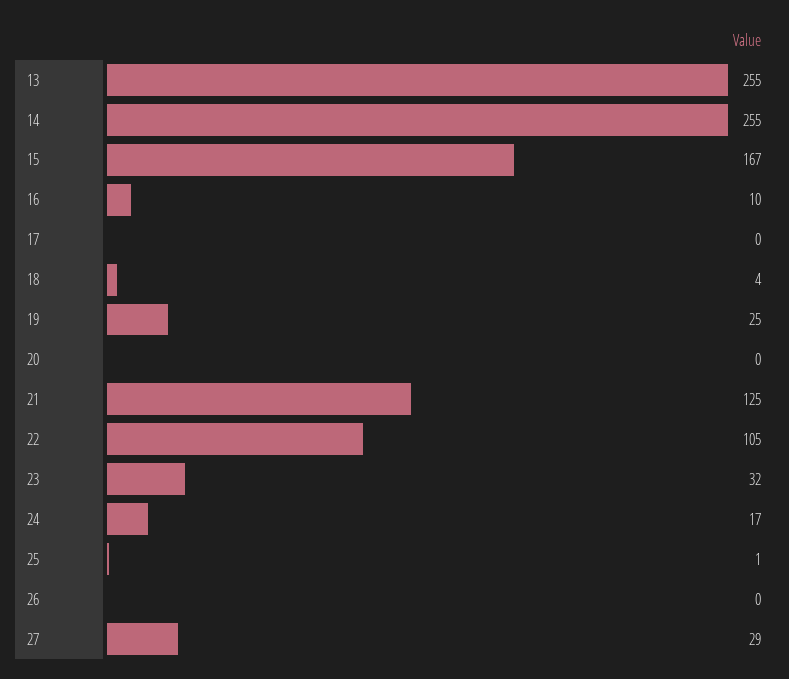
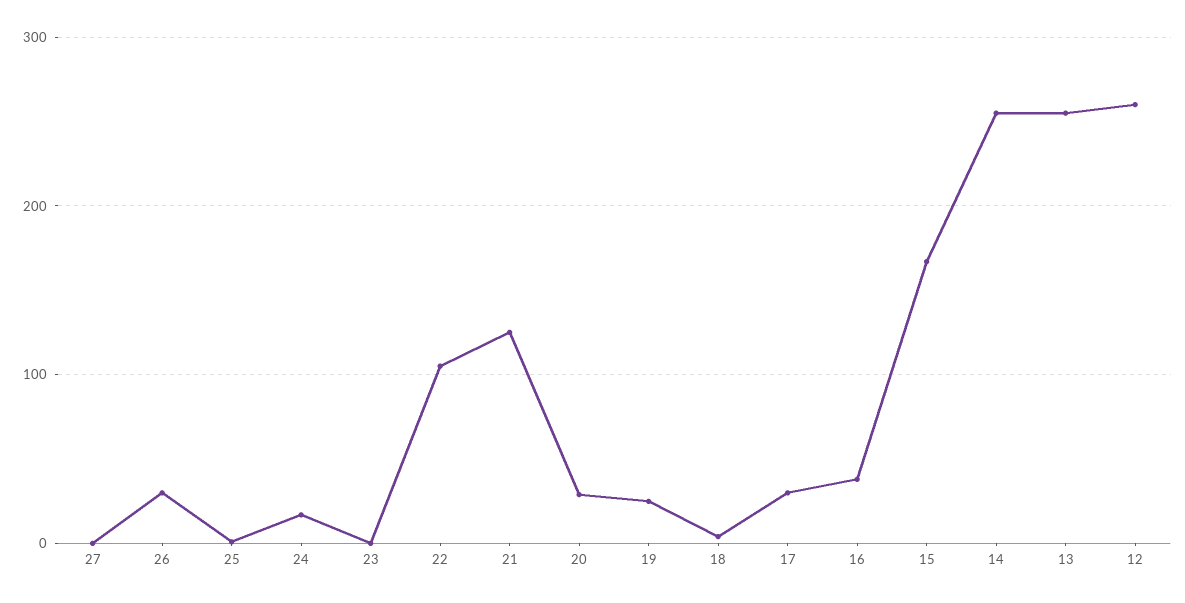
16: 10 -> 40
17: 0 -> 30
20: 0 -> 30
23: 32 -> 0
26: 0 -> 30
27: 29 -> 0
12: none -> 260

